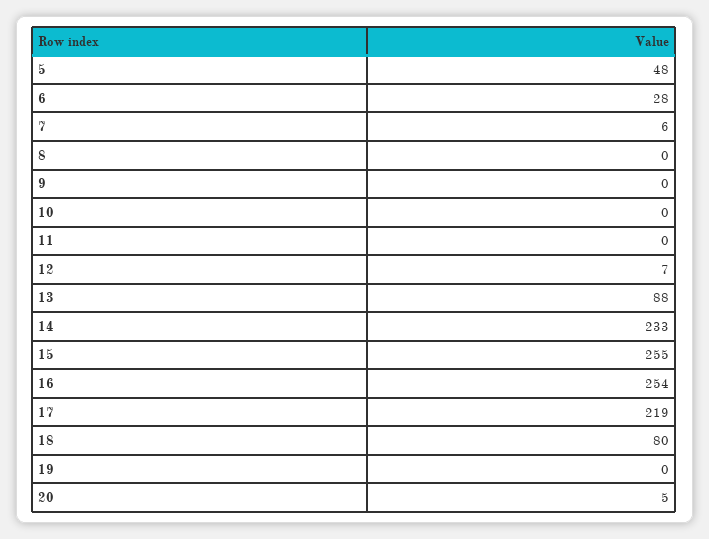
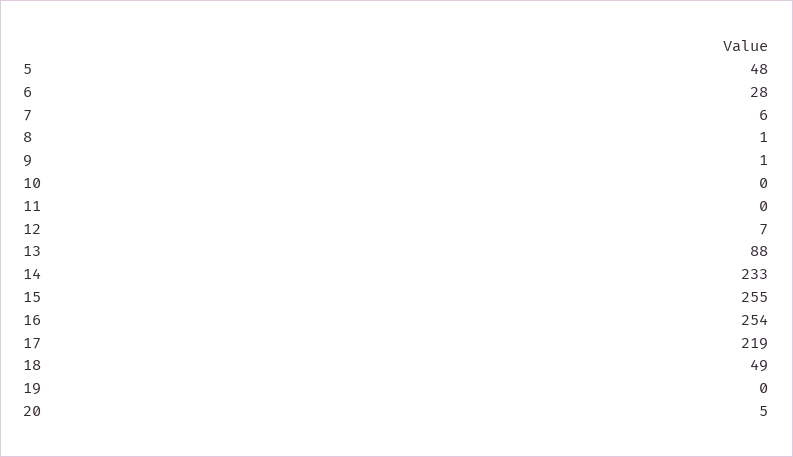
8: 0 -> 1
9: 0 -> 1
18: 80 -> 49

